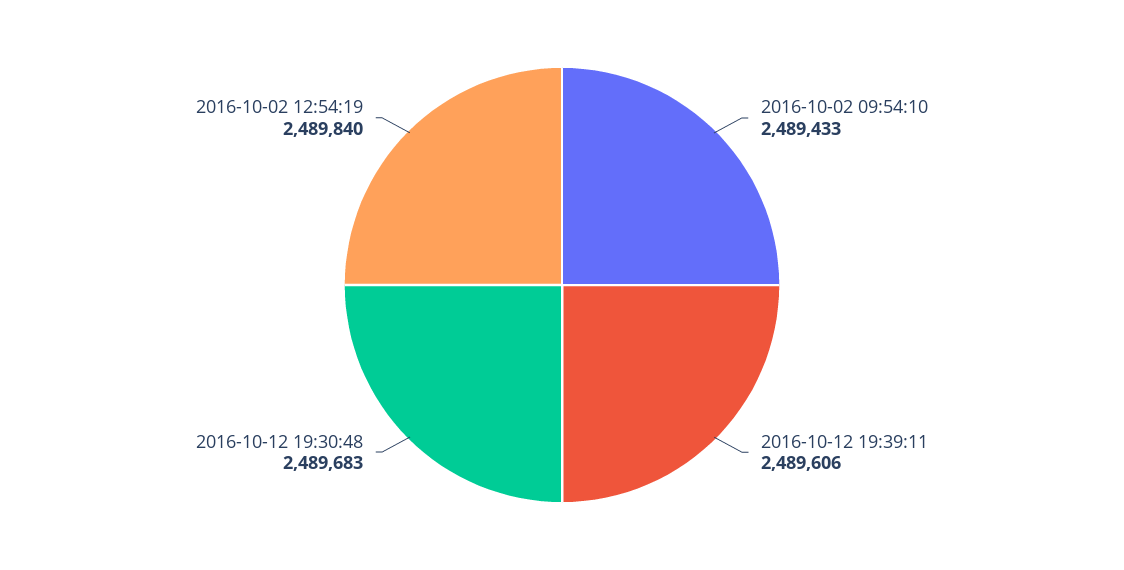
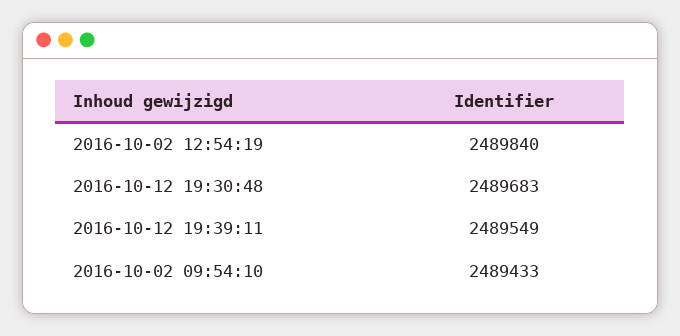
2016-10-12 19:39:11: 2489606 -> 2489549

